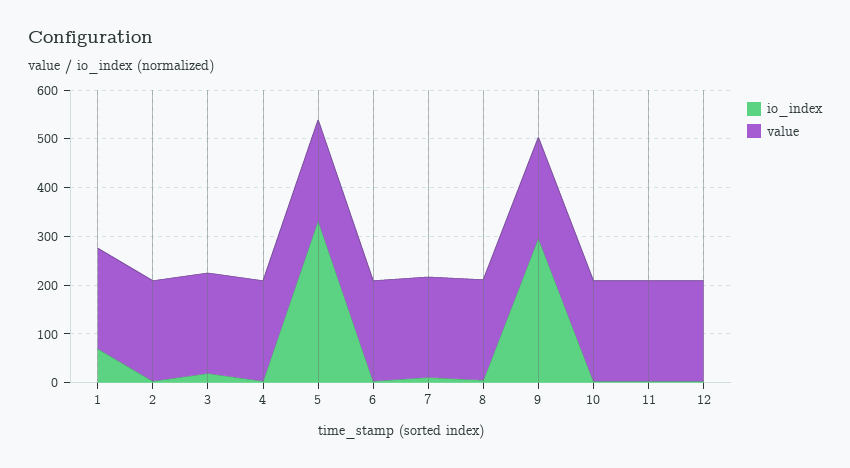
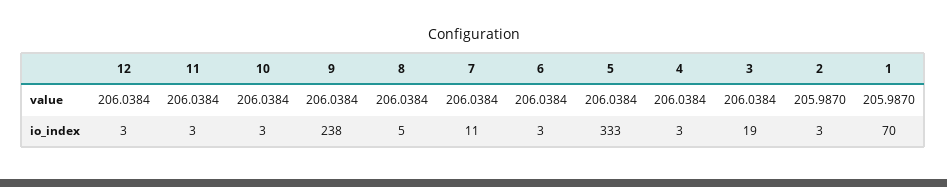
io_index, 9: 300 -> 238

